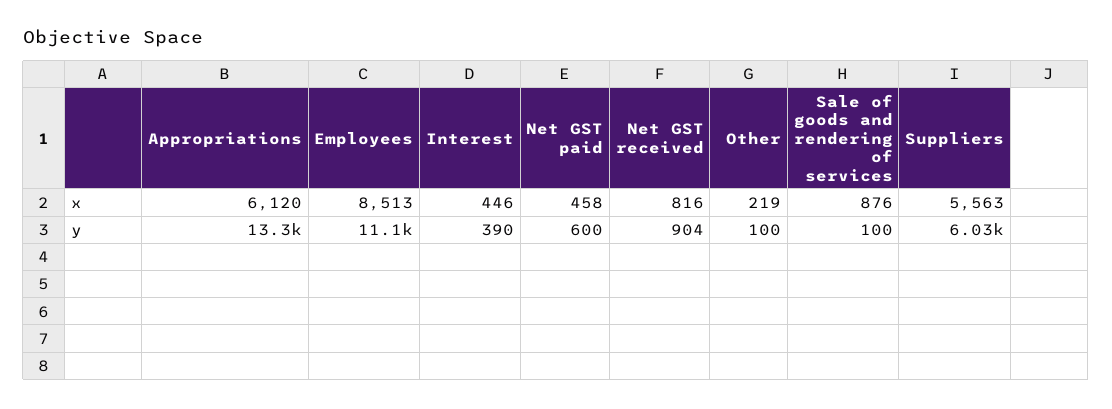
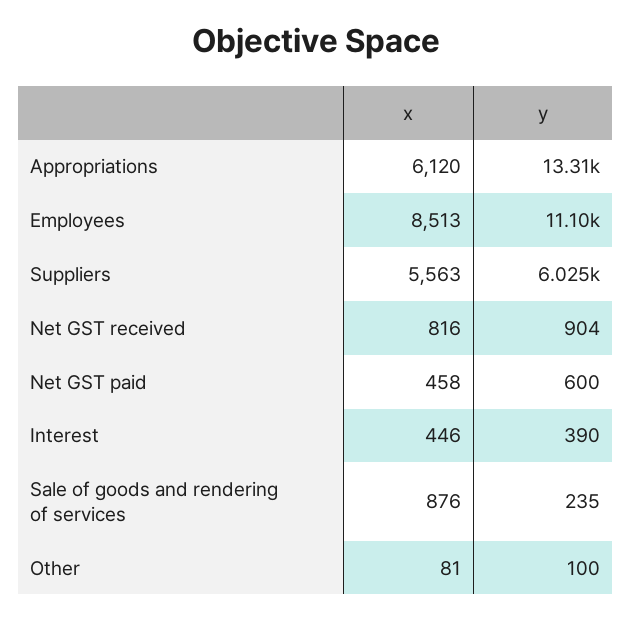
Other, x: 219 -> 81
Sale of goods and rendering of services, y: 100 -> 235

